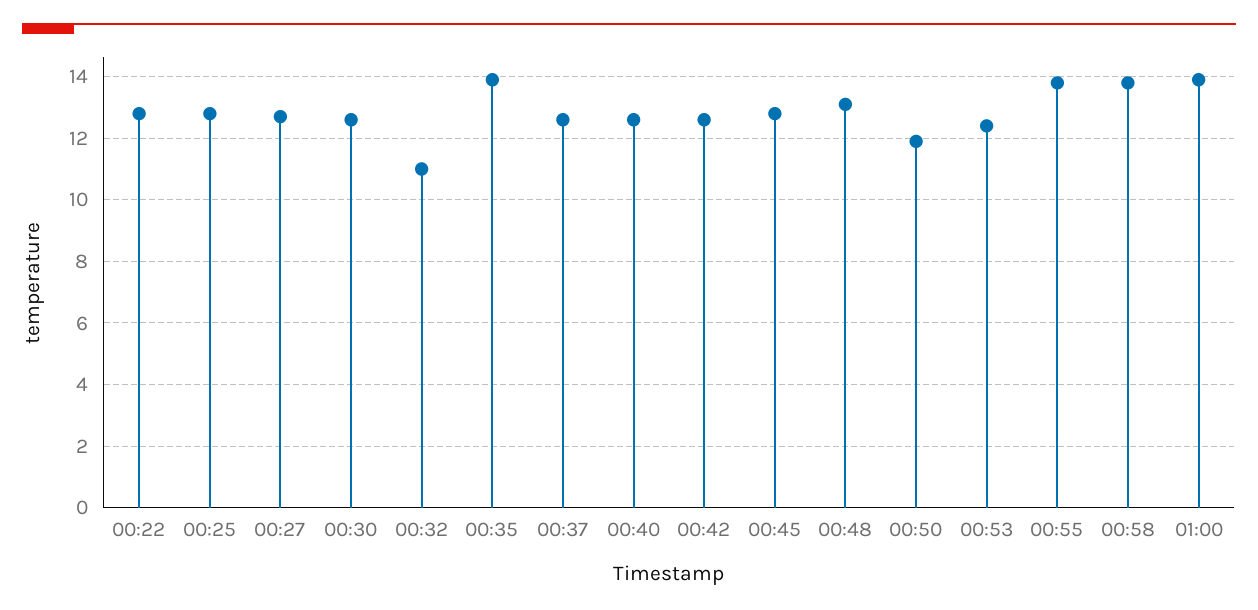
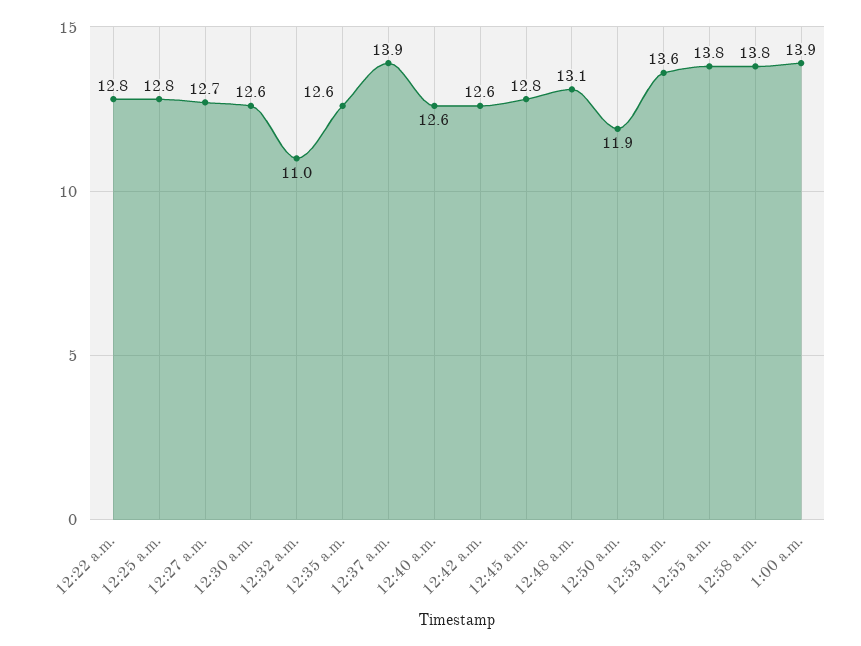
00:35: 14 -> 12.6
00:37: 12.5 -> 13.9
00:53: 12.5 -> 13.6

